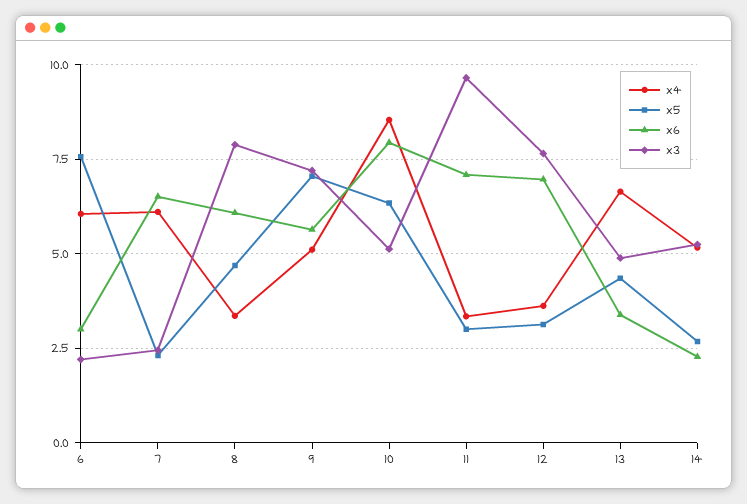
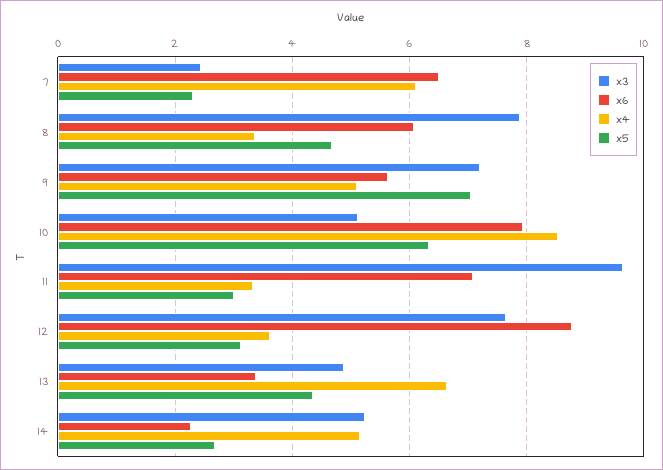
x4, 6: 6 -> none
x5, 6: 7.5 -> none
x6, 6: 3 -> none
x3, 6: 2.25 -> none
x6, 12: 7 -> 8.8

